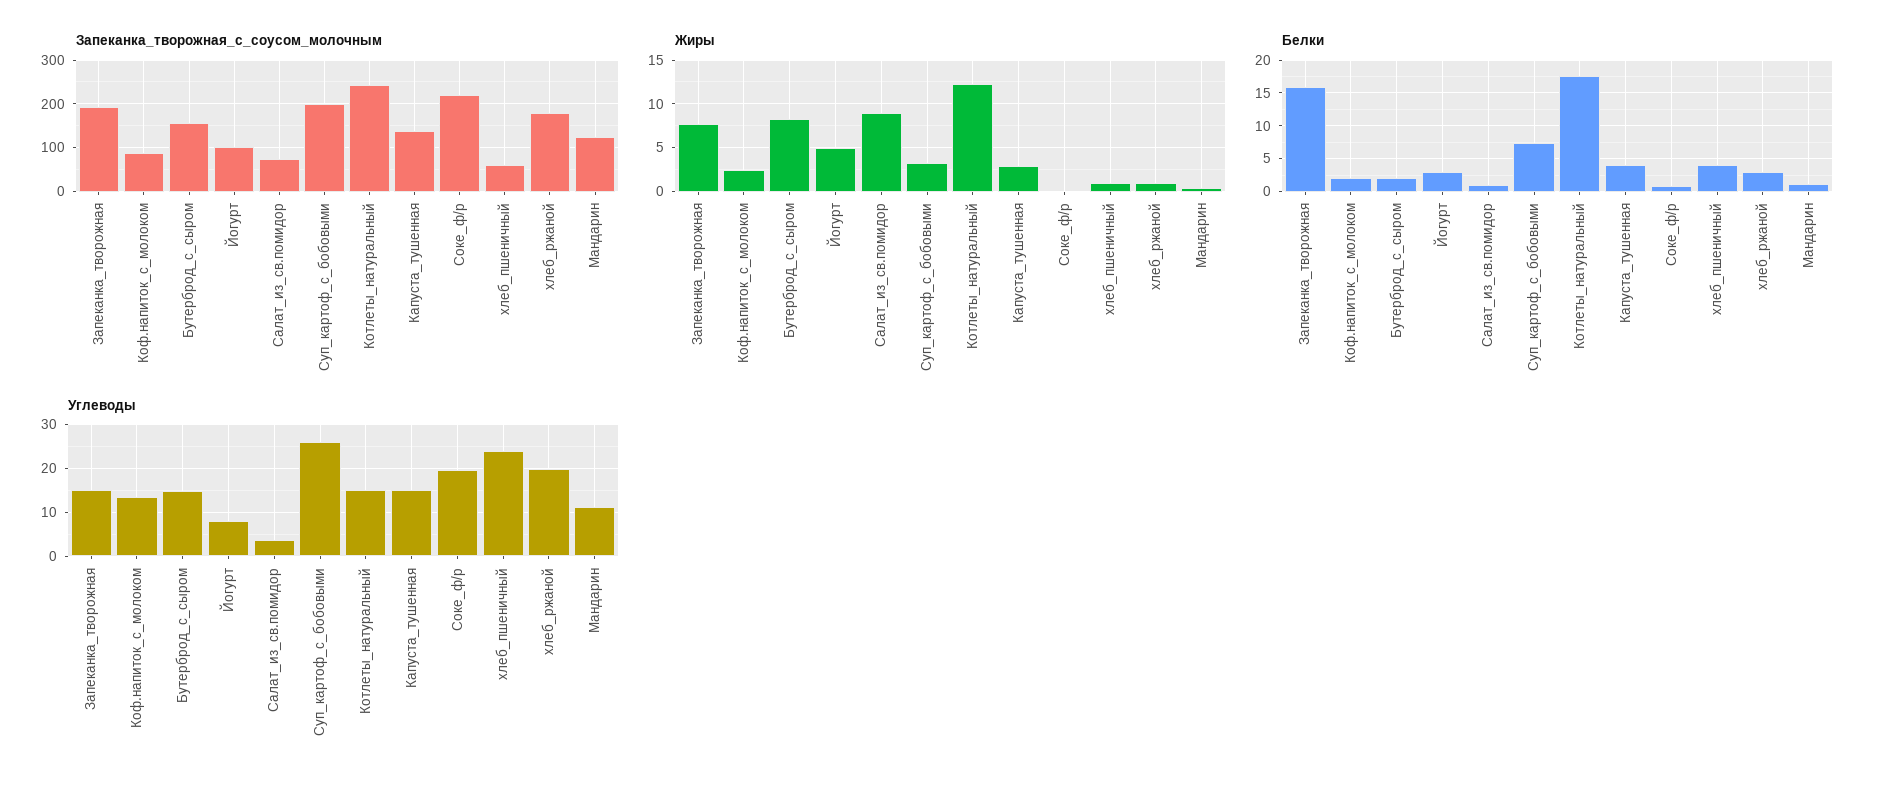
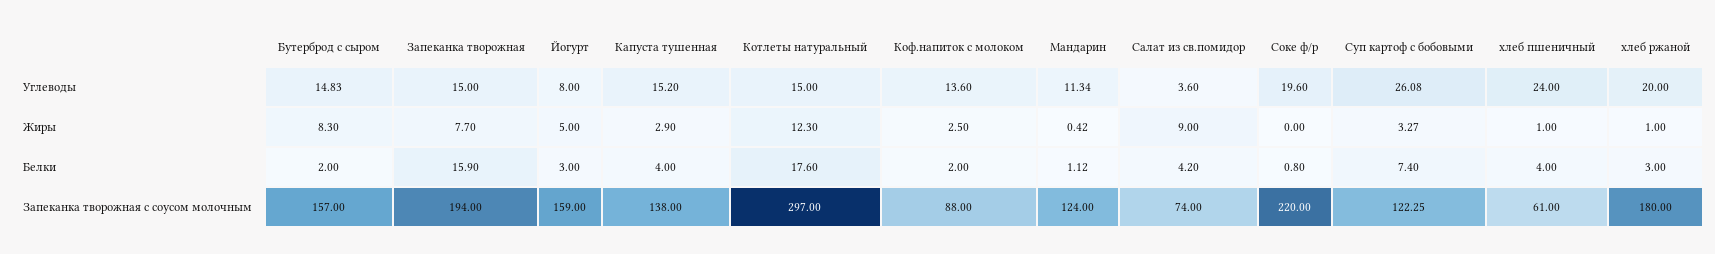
Запеканка_творожная_с_соусом_молочным, Йогурт: 100 -> 159
Запеканка_творожная_с_соусом_молочным, Суп_картоф_с_бобовыми: 200 -> 122.25
Запеканка_творожная_с_соусом_молочным, Котлеты_натуральный: 240 -> 297
Белки, Салат_из_св.помидор: 1 -> 4.2

